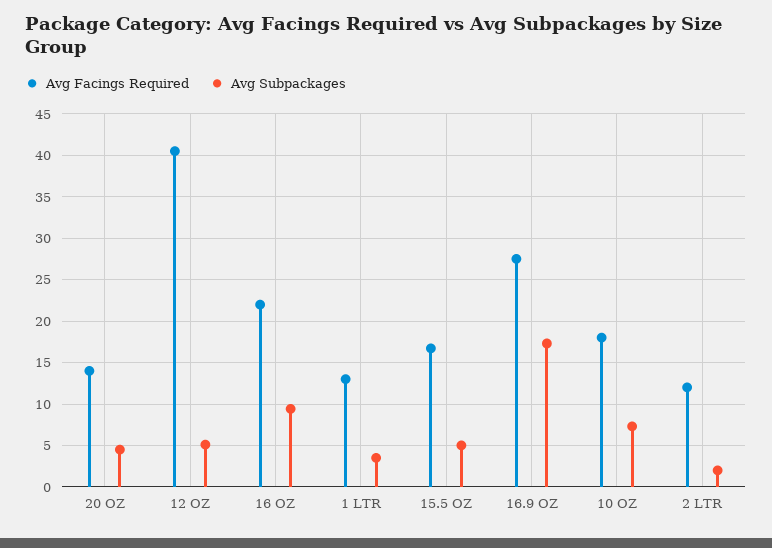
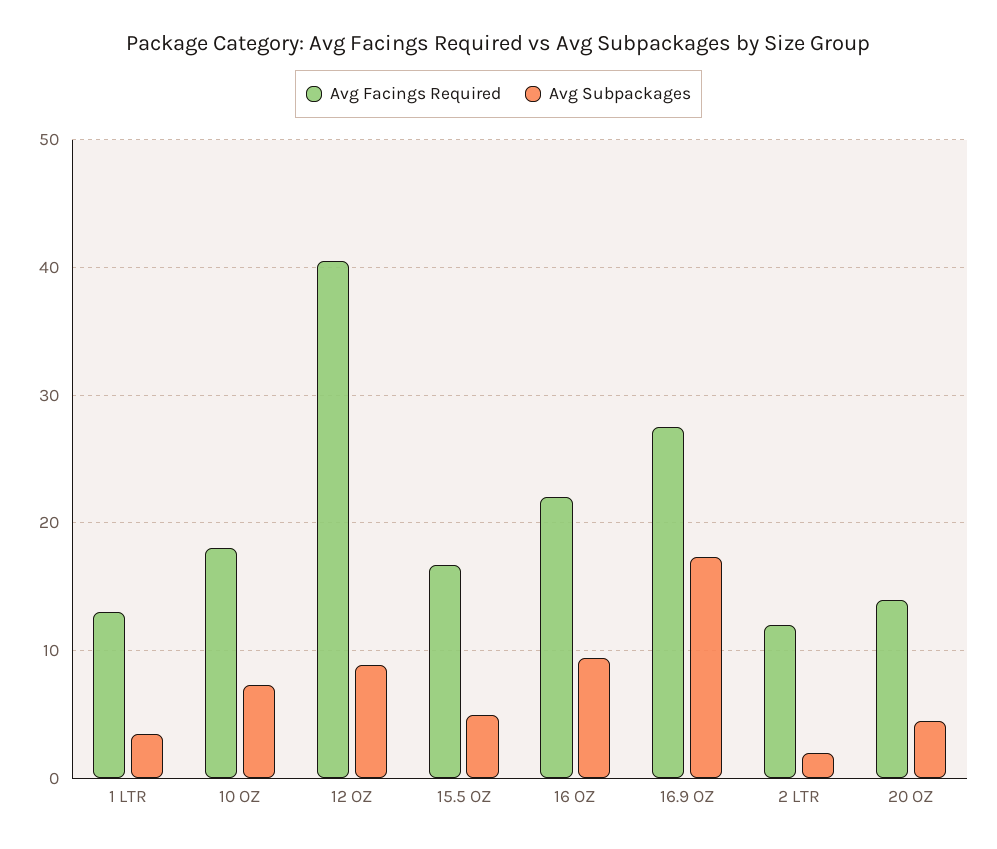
Avg Subpackages, 12 OZ: 5 -> 9

